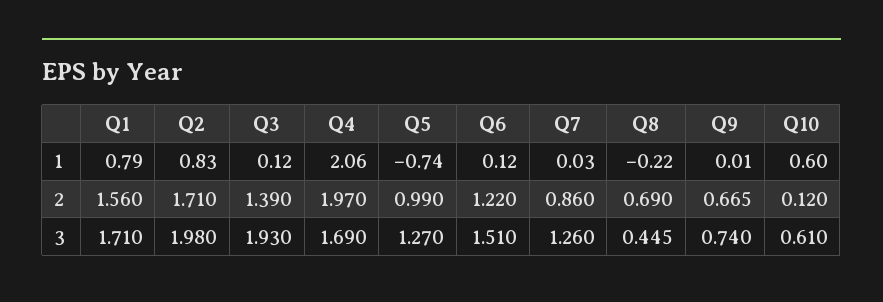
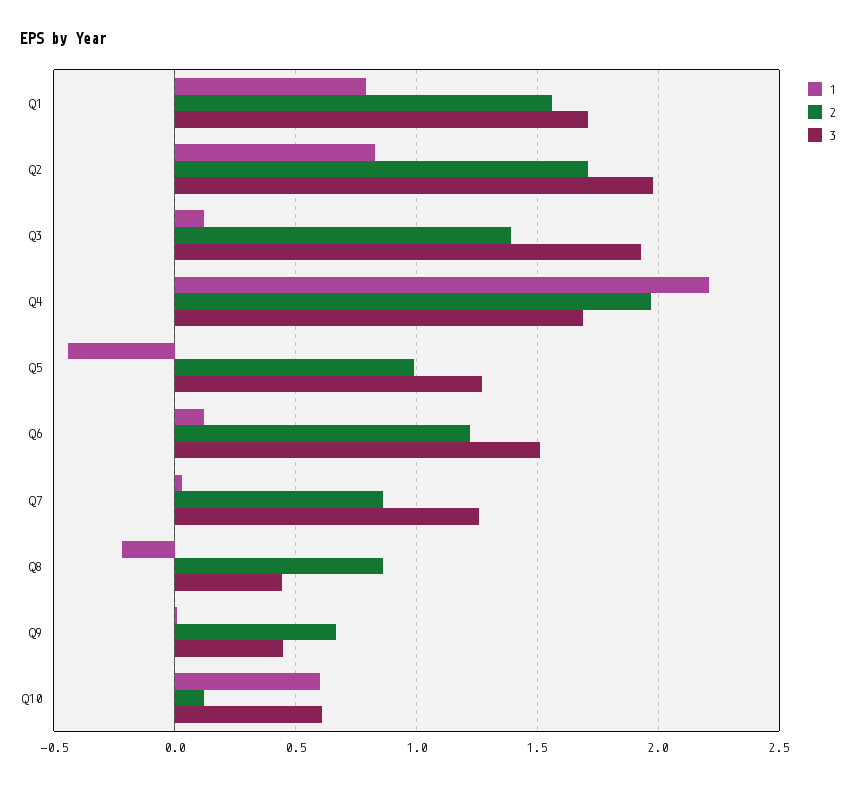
1, Q4: 2.06 -> 2.2
1, Q5: -0.74 -> -0.45
2, Q8: 0.69 -> 0.85
3, Q9: 0.74 -> 0.45

